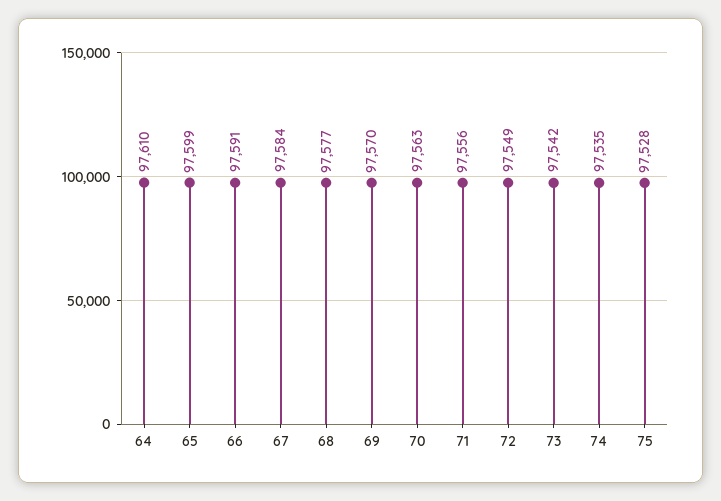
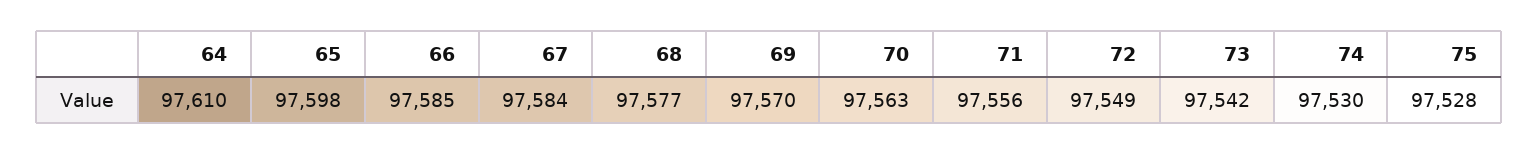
65: 97599 -> 97598
66: 97591 -> 97585
74: 97535 -> 97530

